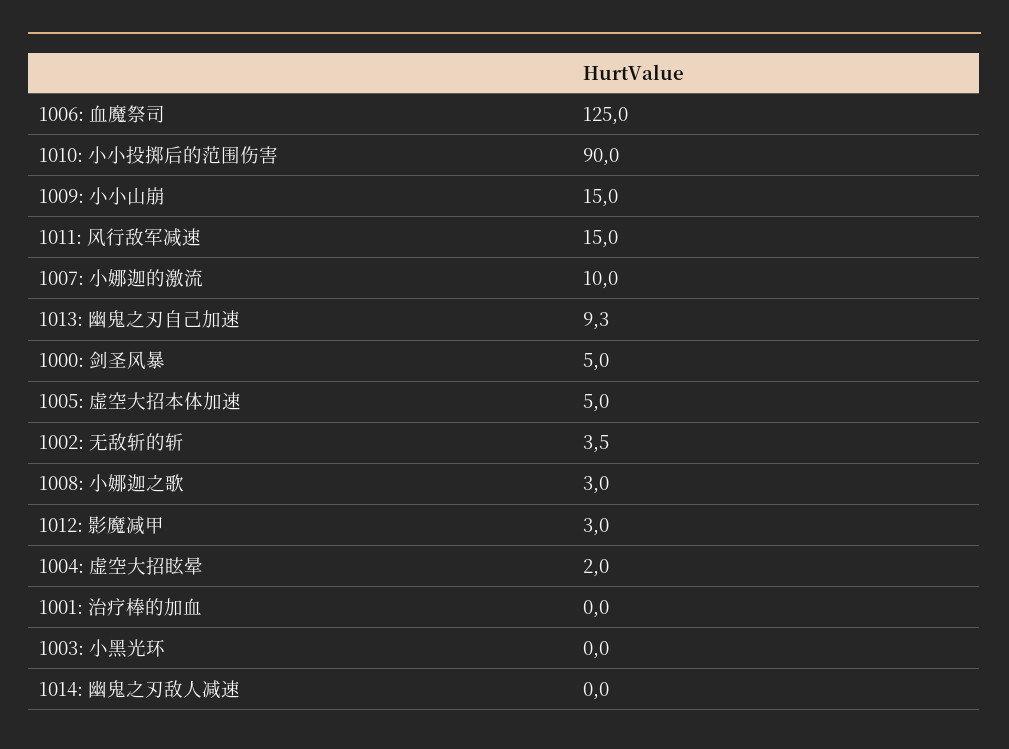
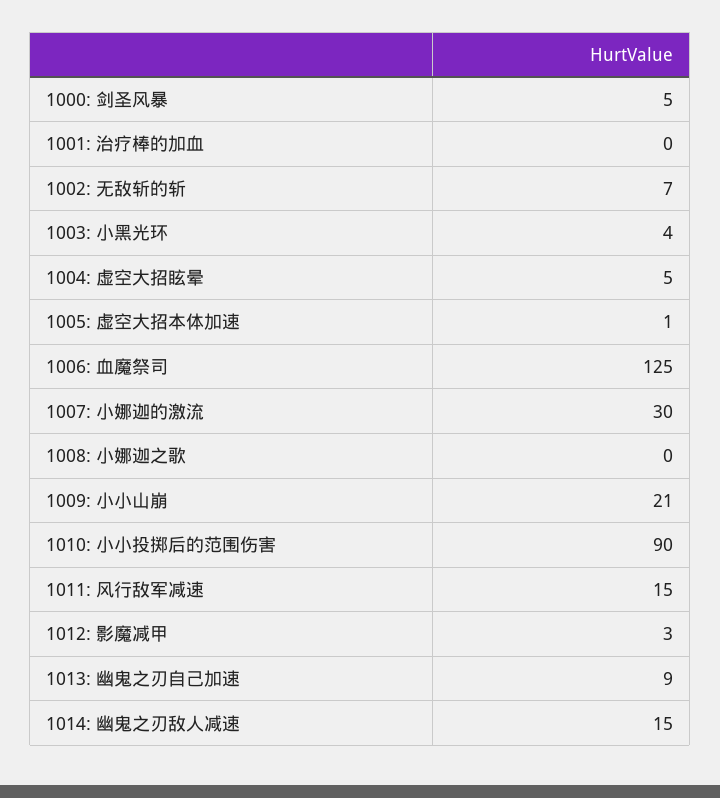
1009: 小小山崩: 15 -> 21
1007: 小娜迦的激流: 10 -> 30
1005: 虚空大招本体加速: 5 -> 1
1002: 无敌斩的斩: 3.5 -> 7
1008: 小娜迦之歌: 3 -> 0
1004: 虚空大招眩晕: 2 -> 5
1003: 小黑光环: 0 -> 4
1014: 幽鬼之刃敌人减速: 0 -> 15

